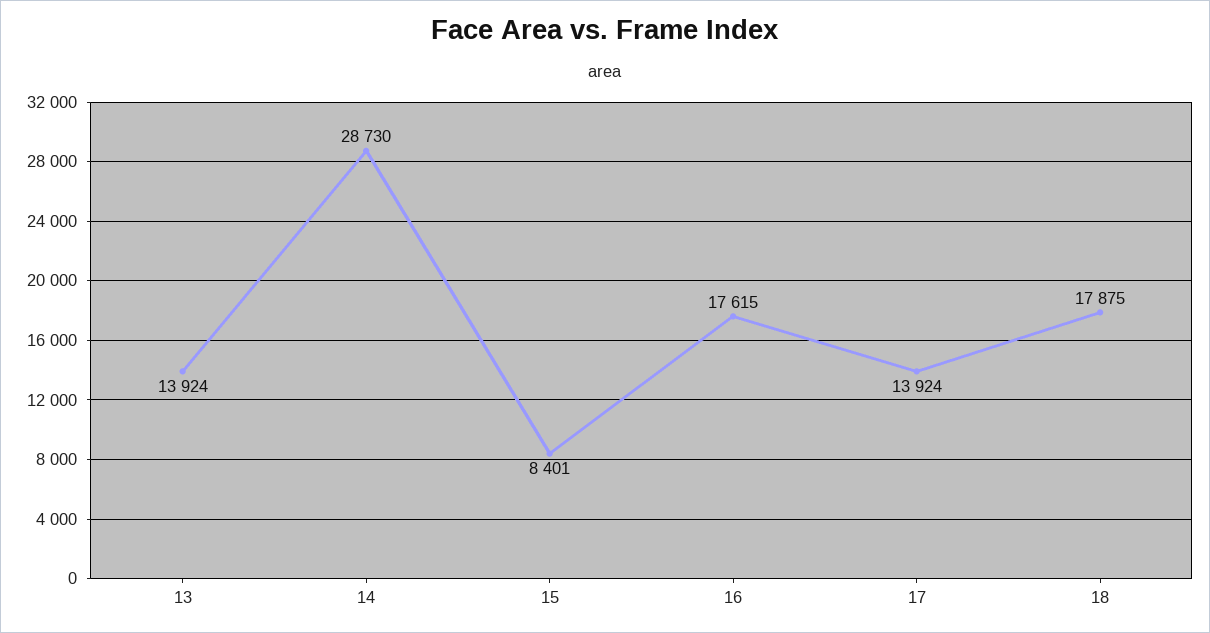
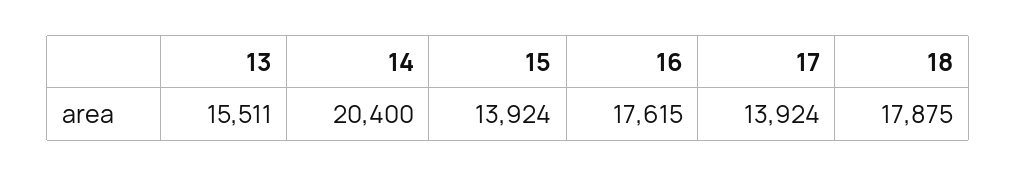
13: 13924 -> 15511
14: 28730 -> 20400
15: 8401 -> 13924

